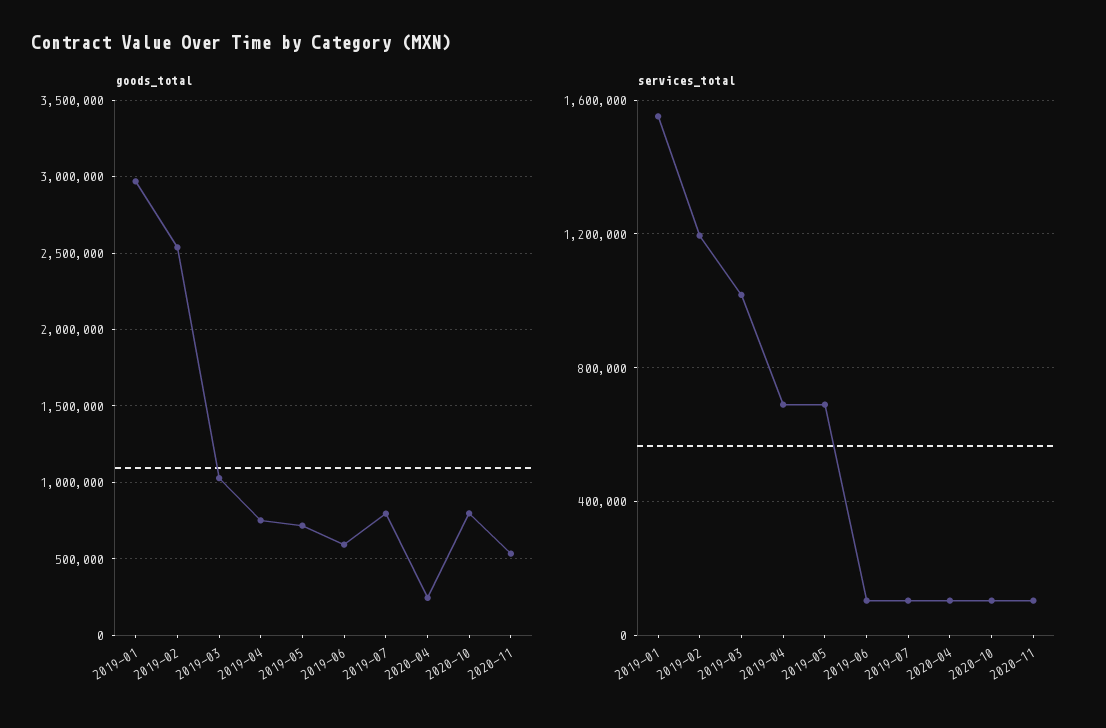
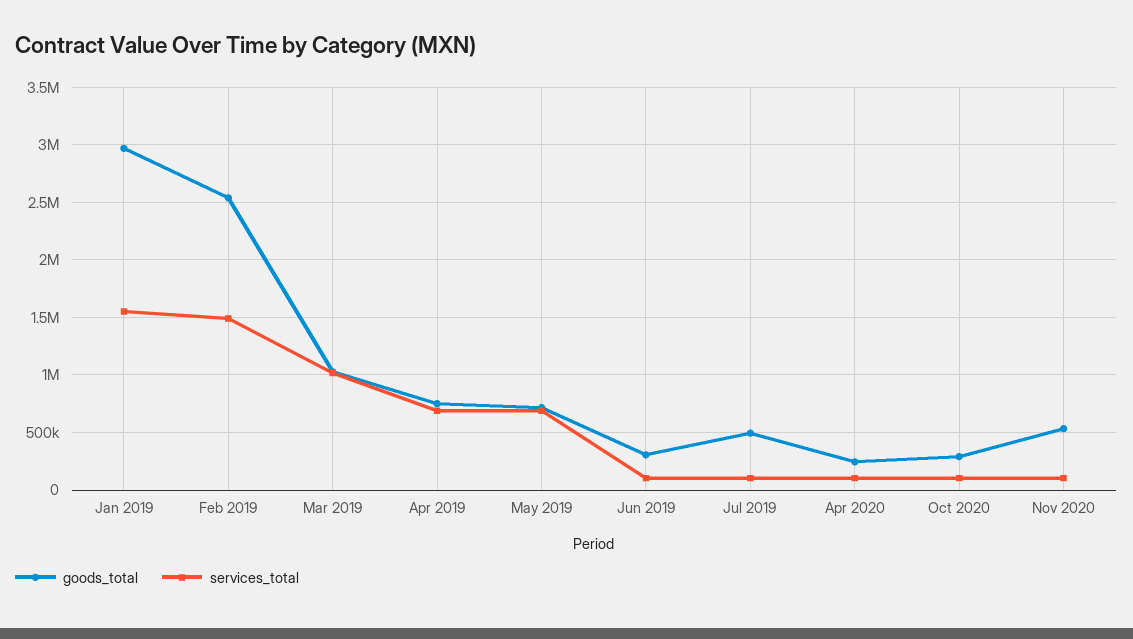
goods_total, 2019-06: 600000 -> 300000
goods_total, 2019-07: 800000 -> 500000
goods_total, 2020-10: 800000 -> 300000
services_total, 2019-02: 1200000 -> 1500000

